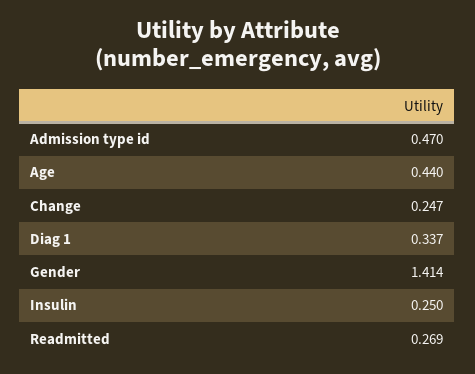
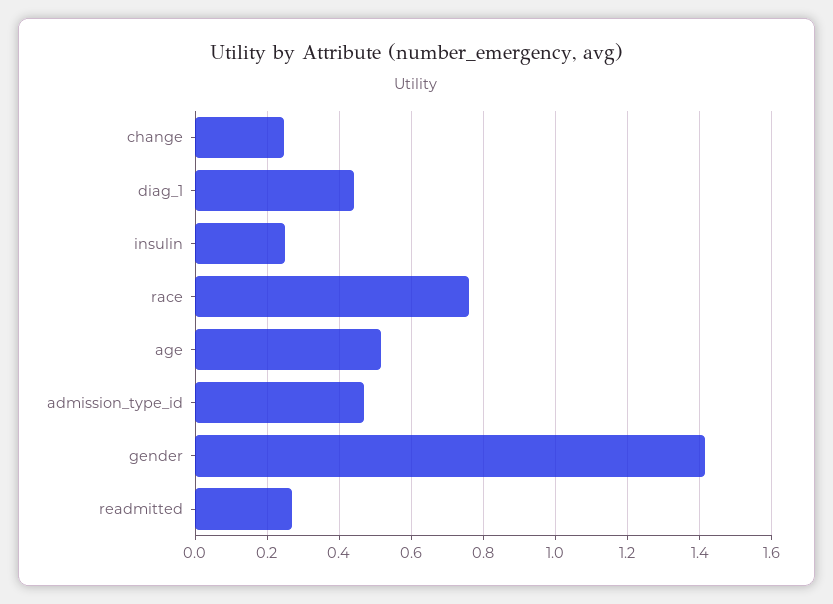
Age: 0.44 -> 0.52
Diag 1: 0.337 -> 0.44
race: none -> 0.76

